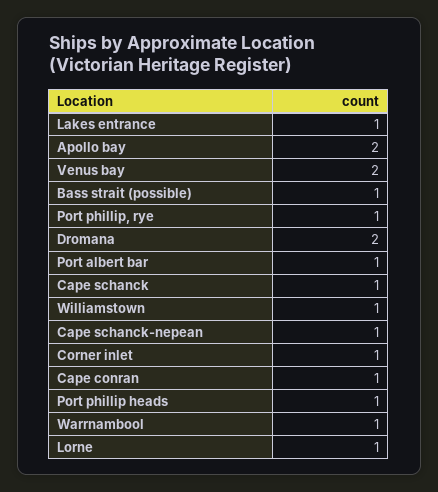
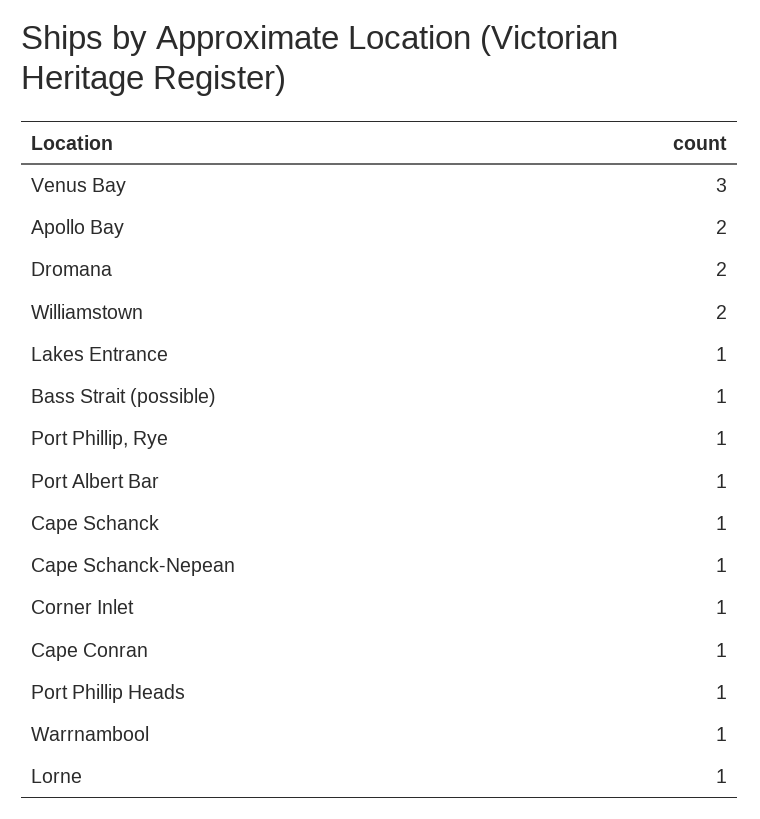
Venus bay: 2 -> 3
Williamstown: 1 -> 2

